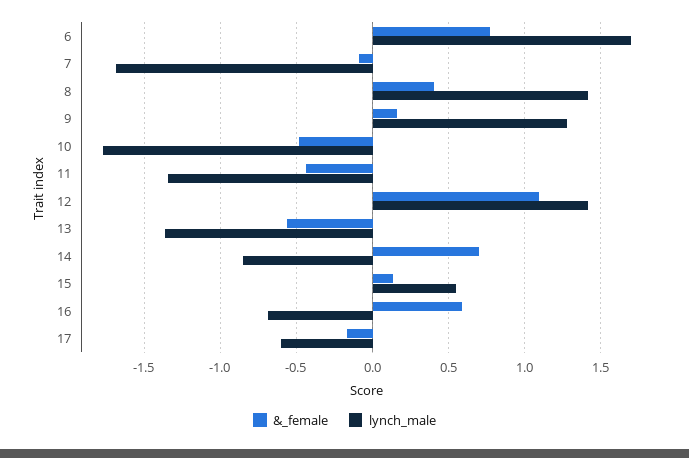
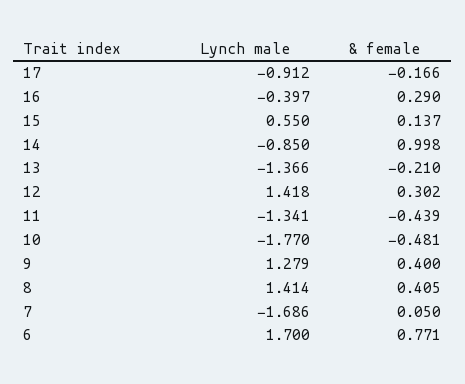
&_female, 7: -0.1 -> 0.05
&_female, 9: 0.15 -> 0.4
&_female, 12: 1.1 -> 0.302
&_female, 13: -0.55 -> -0.21
&_female, 14: 0.7 -> 0.998
&_female, 16: 0.6 -> 0.29
lynch_male, 16: -0.7 -> -0.397
lynch_male, 17: -0.6 -> -0.912

